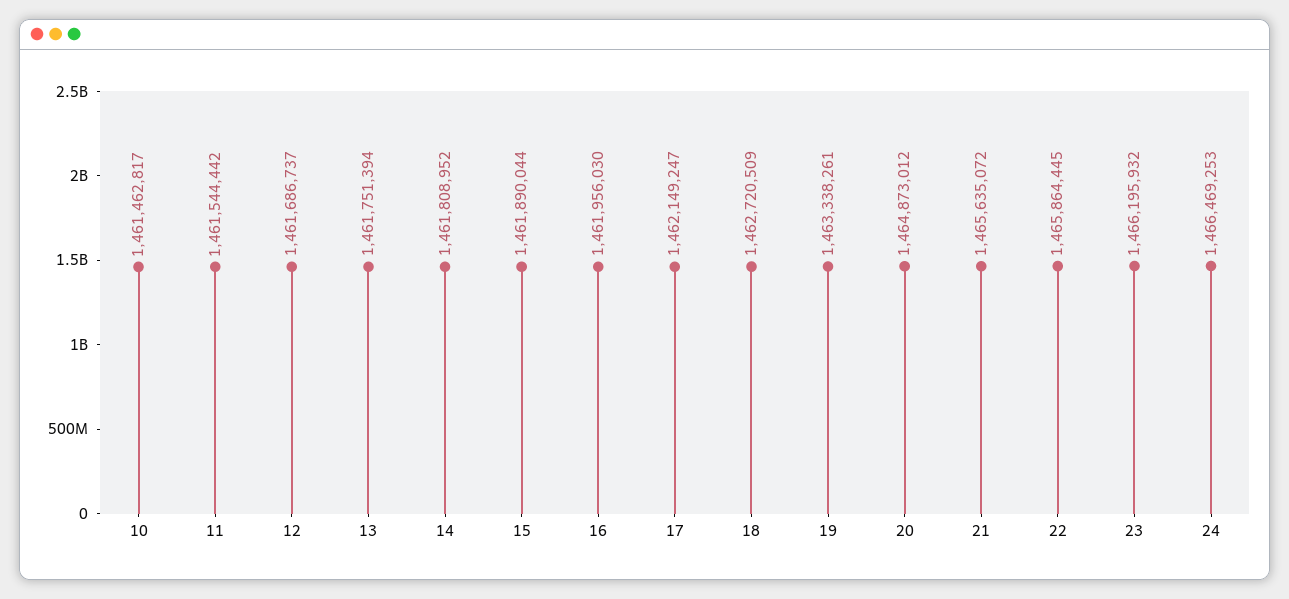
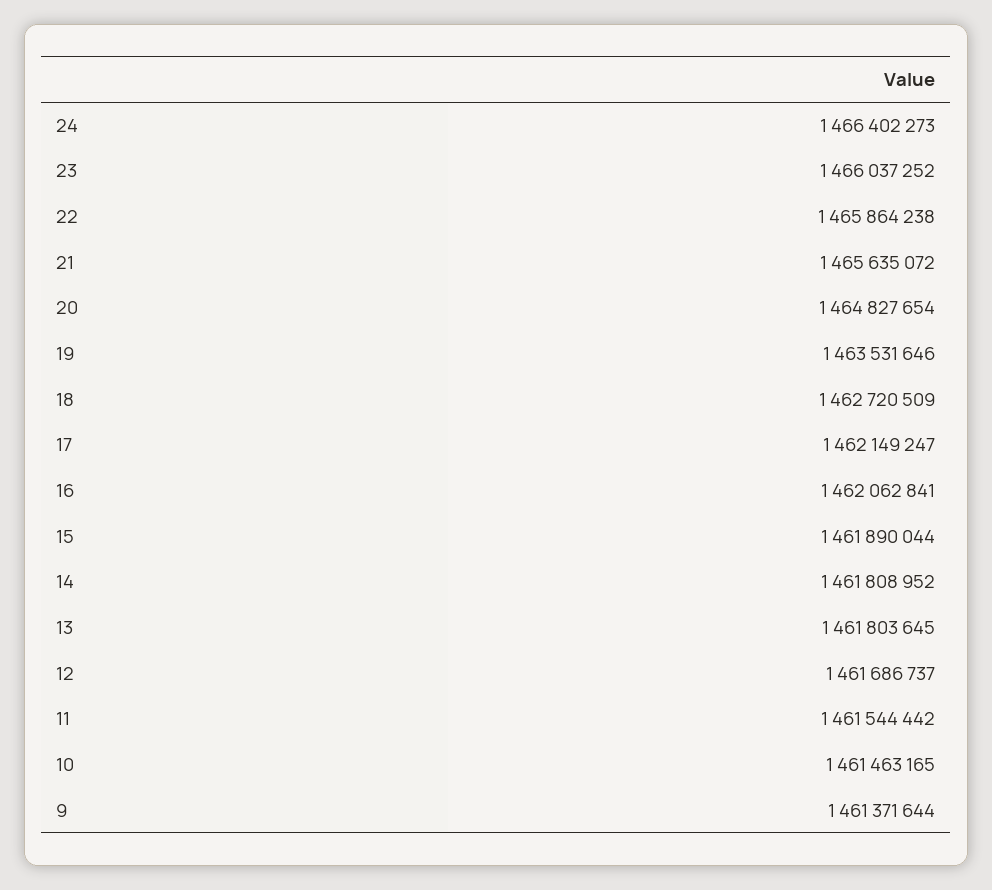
10: 1461462817 -> 1461463165
13: 1461751394 -> 1461803645
16: 1461956030 -> 1462062841
19: 1463338261 -> 1463531646
20: 1464873012 -> 1464827654
22: 1465864445 -> 1465864238
23: 1466195932 -> 1466037252
24: 1466469253 -> 1466402273
9: none -> 1461371644

